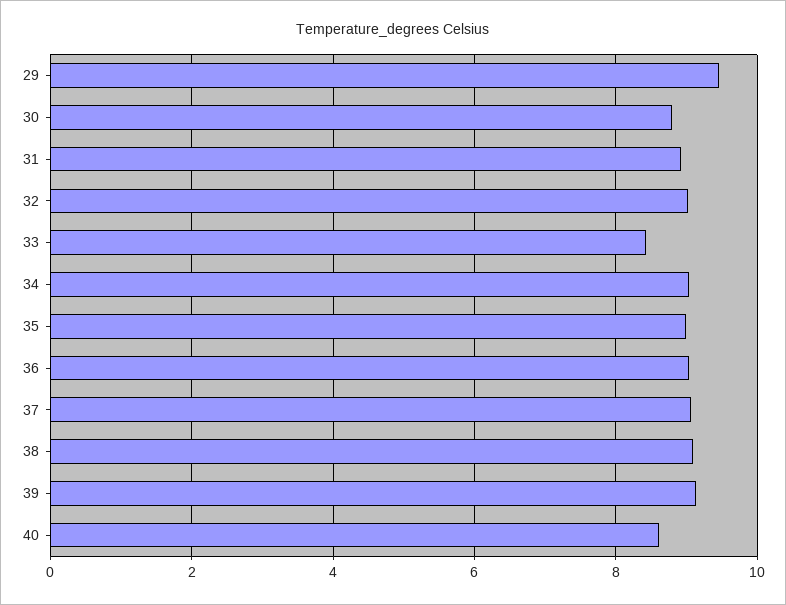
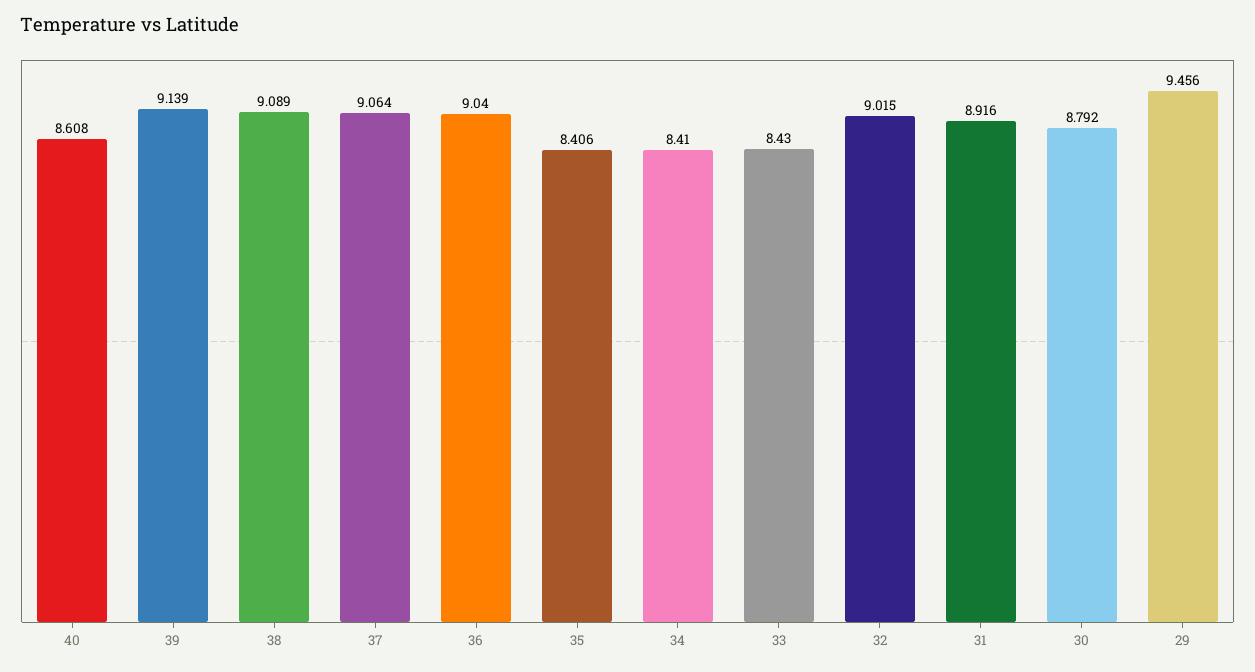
34: 9 -> 8.41
35: 9 -> 8.406

